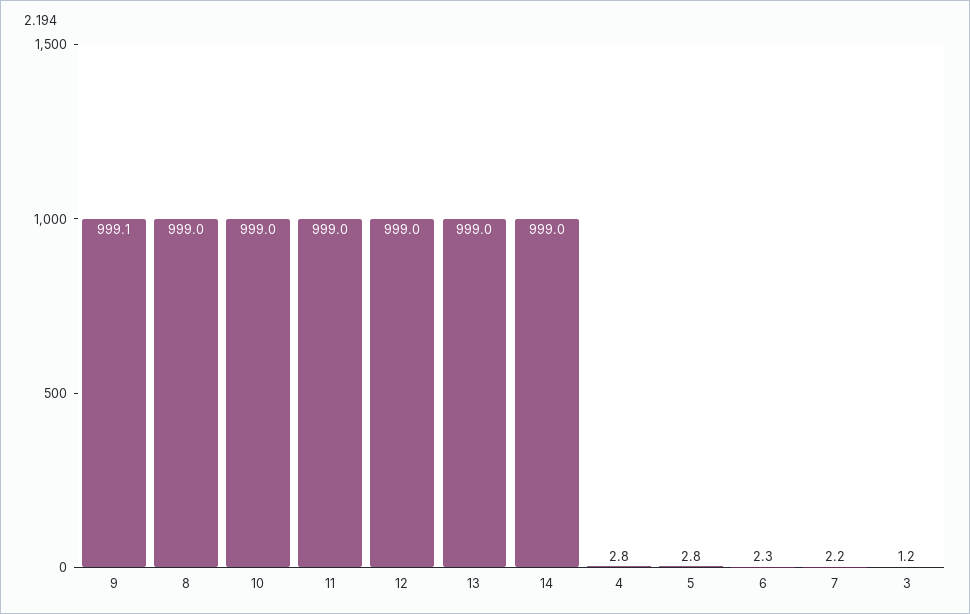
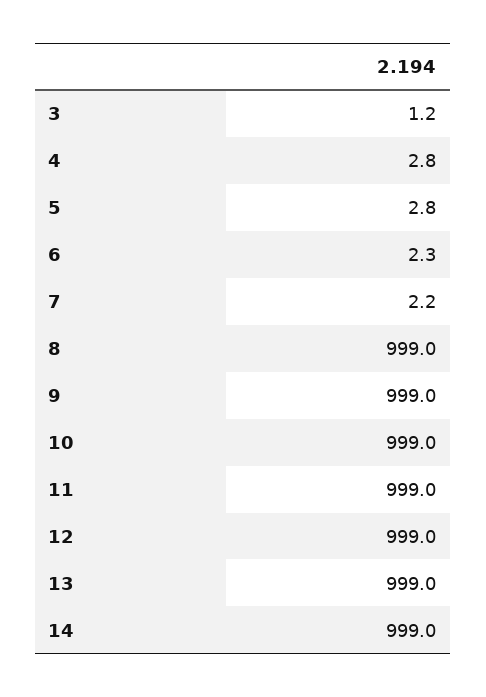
9: 999.1 -> 999

